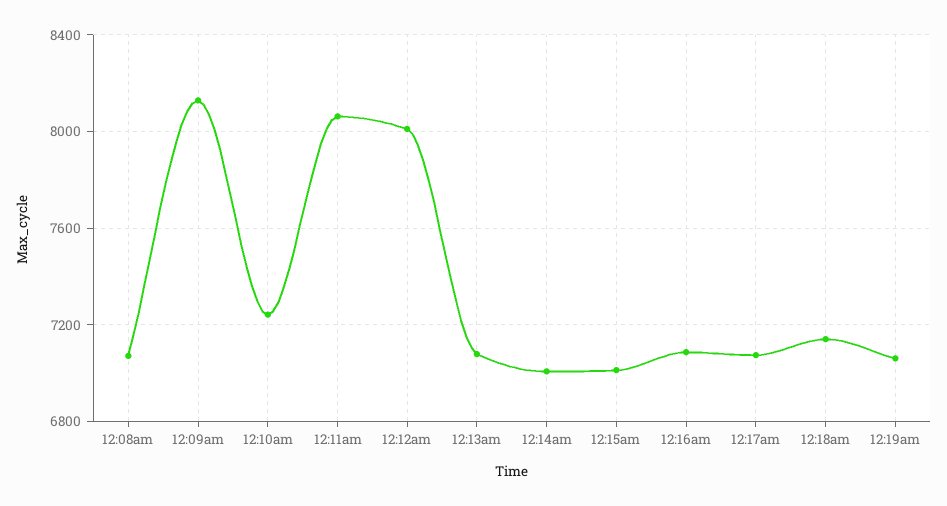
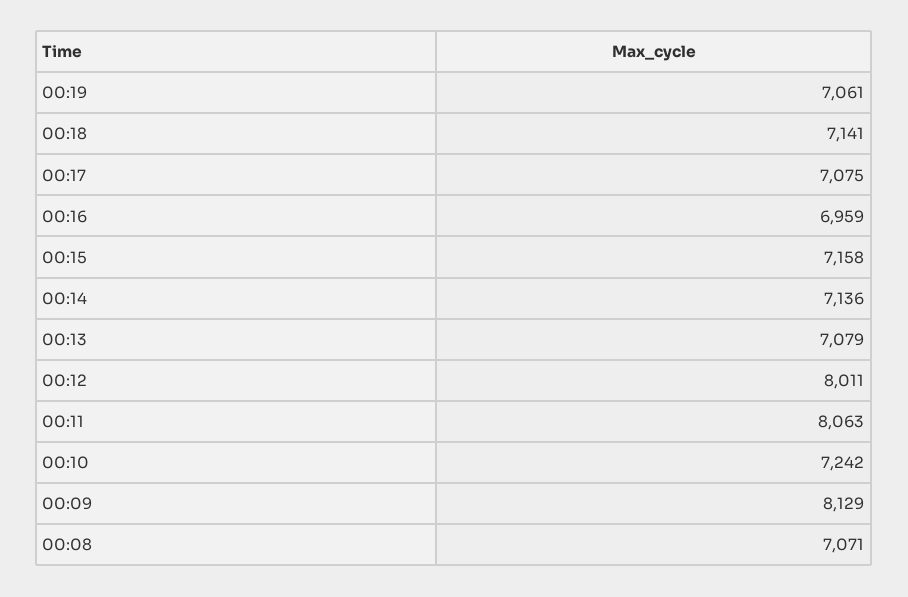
12:14am: 7000 -> 7136
12:15am: 7000 -> 7158
12:16am: 7100 -> 6959

